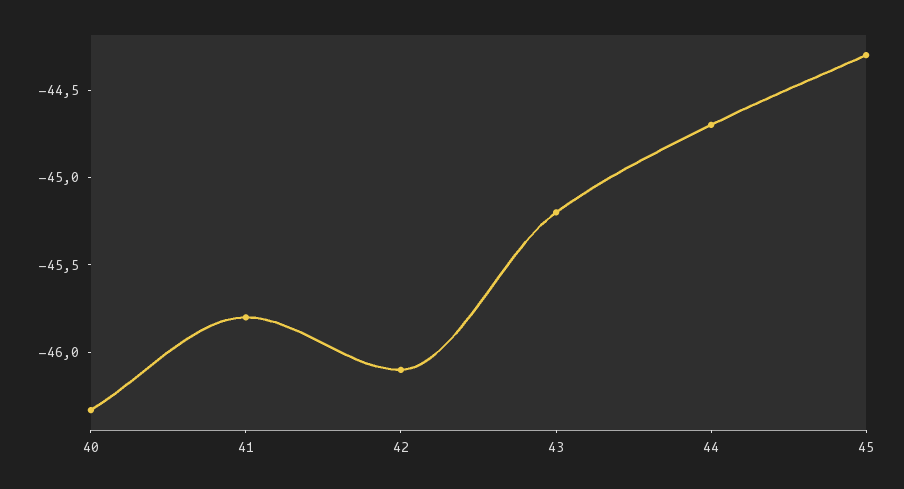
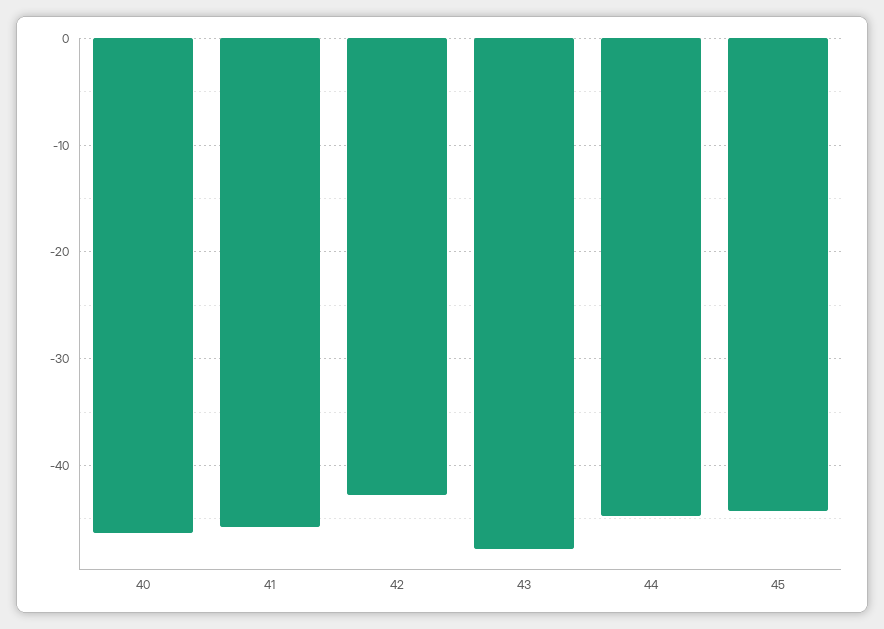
42: -46.1 -> -43
43: -45.2 -> -48

